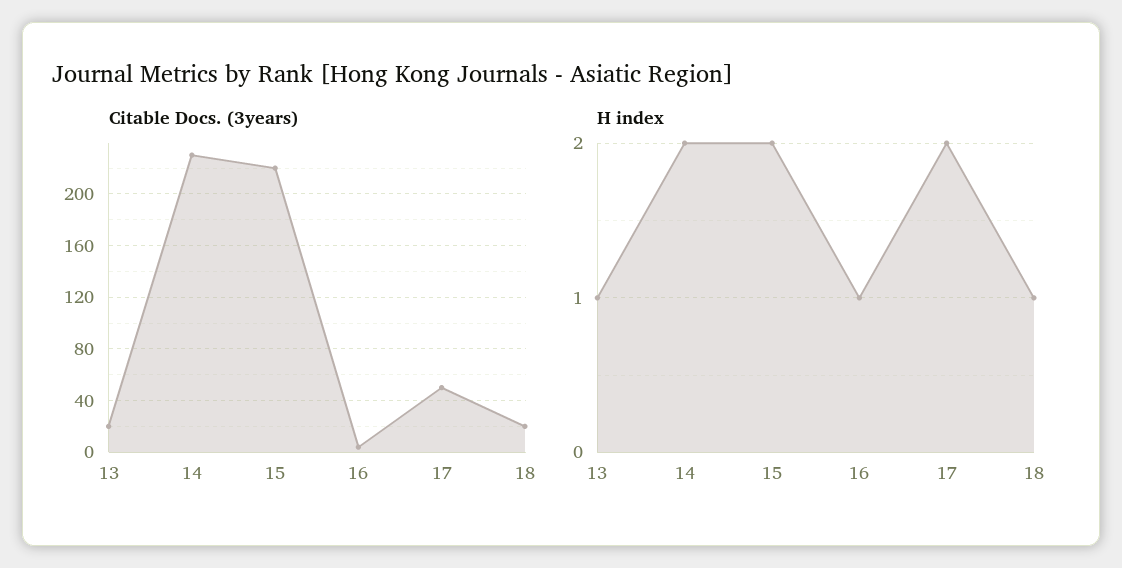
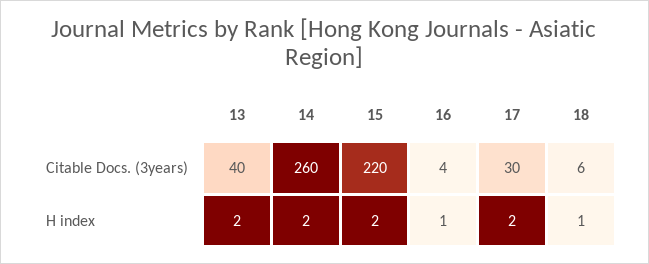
Citable Docs. (3years), 13: 20 -> 40
Citable Docs. (3years), 14: 230 -> 260
Citable Docs. (3years), 17: 50 -> 30
Citable Docs. (3years), 18: 20 -> 6
H index, 13: 1 -> 2

